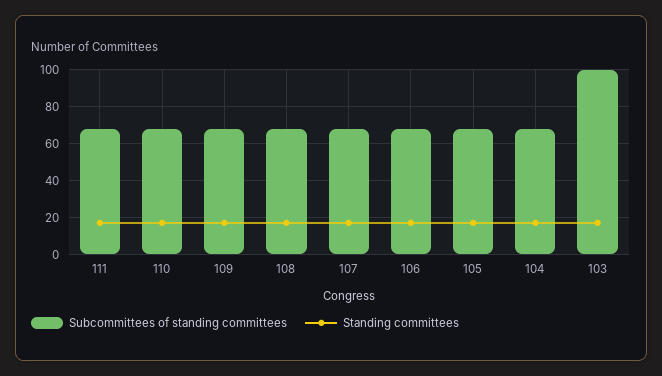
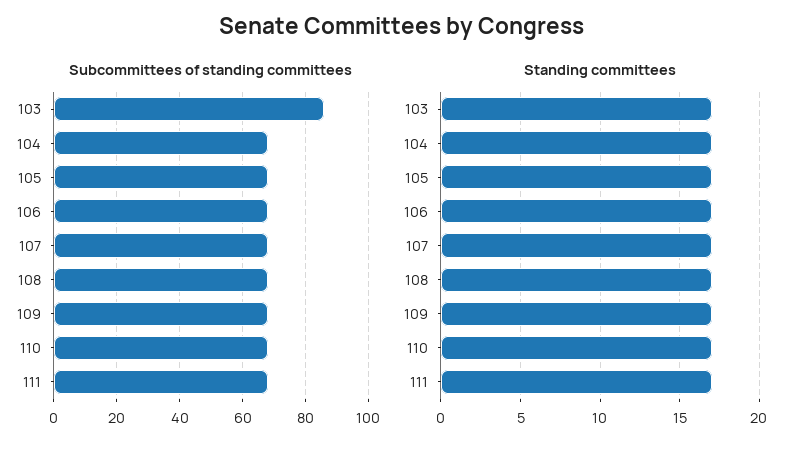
Subcommittees of standing committees, 103: 100 -> 85

